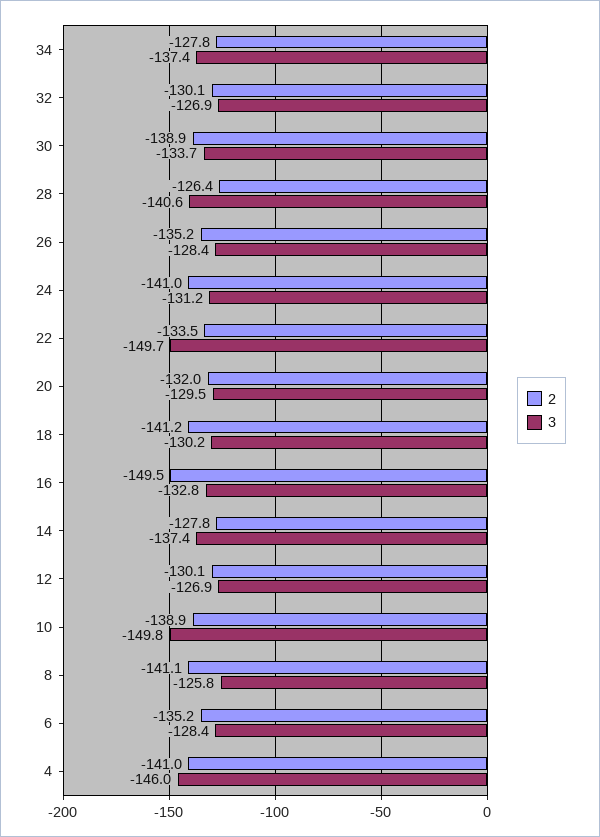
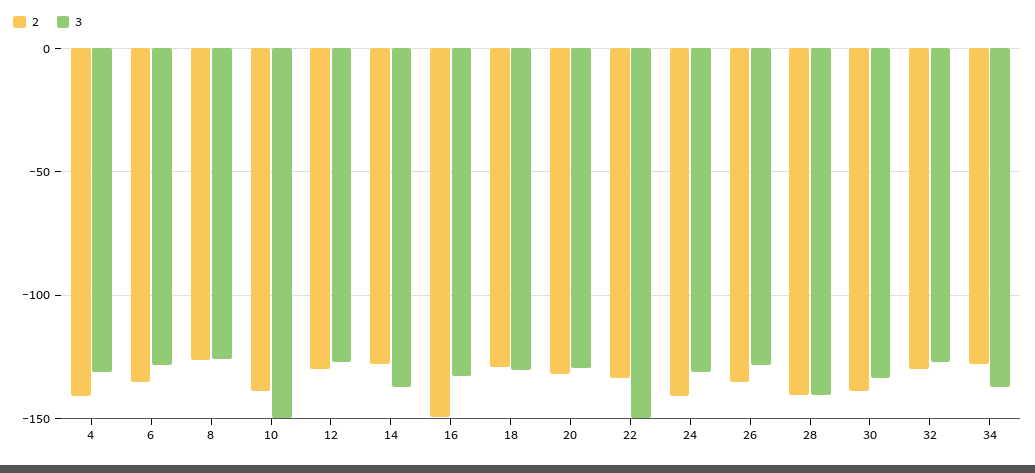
2, 28: -126.4 -> -140
2, 18: -141.2 -> -130
2, 8: -141.1 -> -125
3, 4: -146 -> -130

